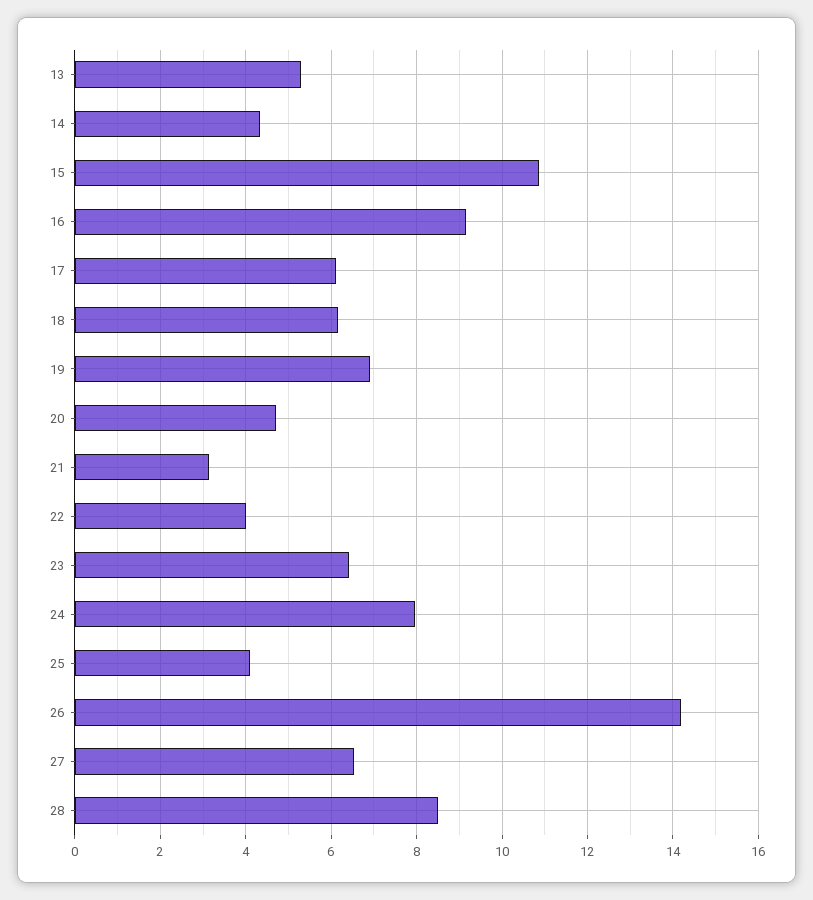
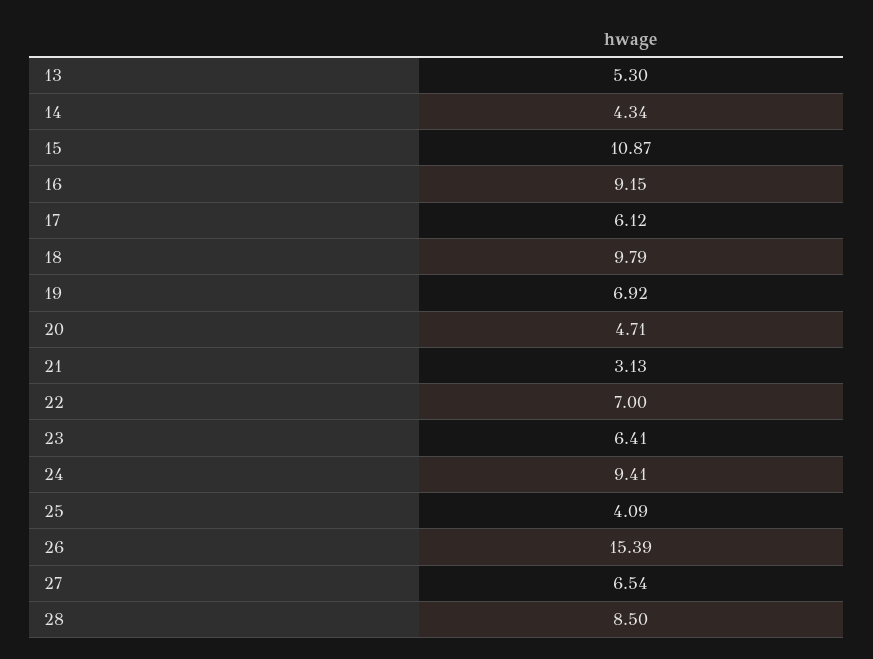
18: 6.2 -> 9.79
22: 4 -> 7
24: 8 -> 9.41
26: 14.2 -> 15.39

